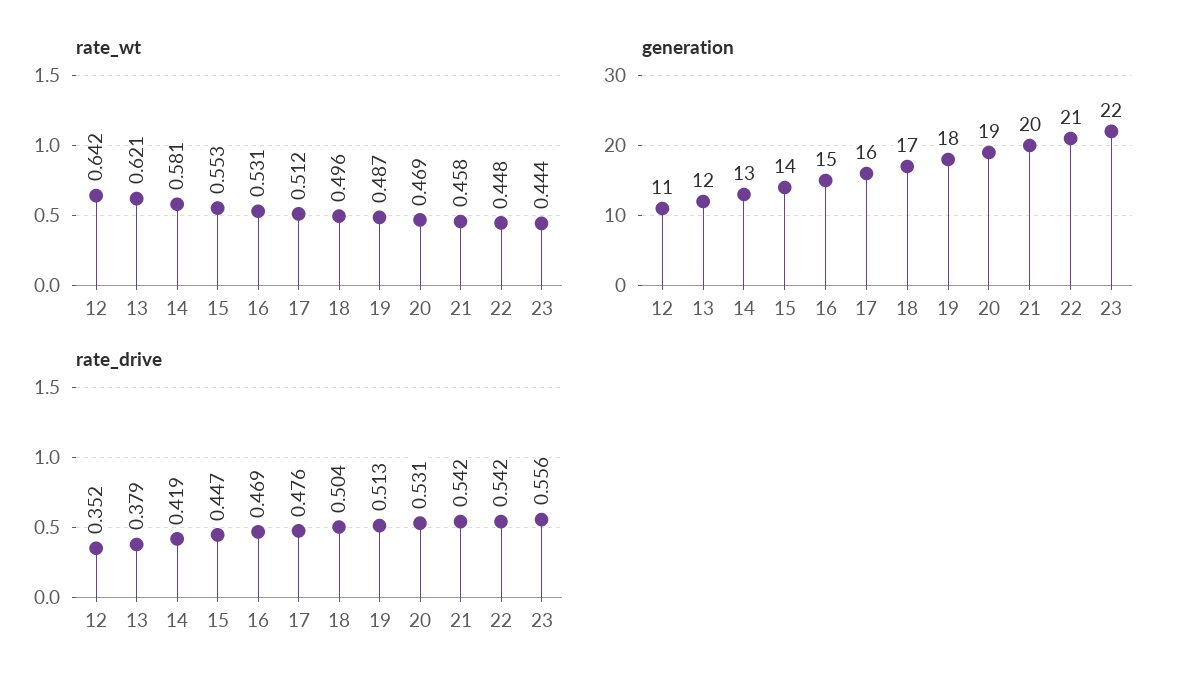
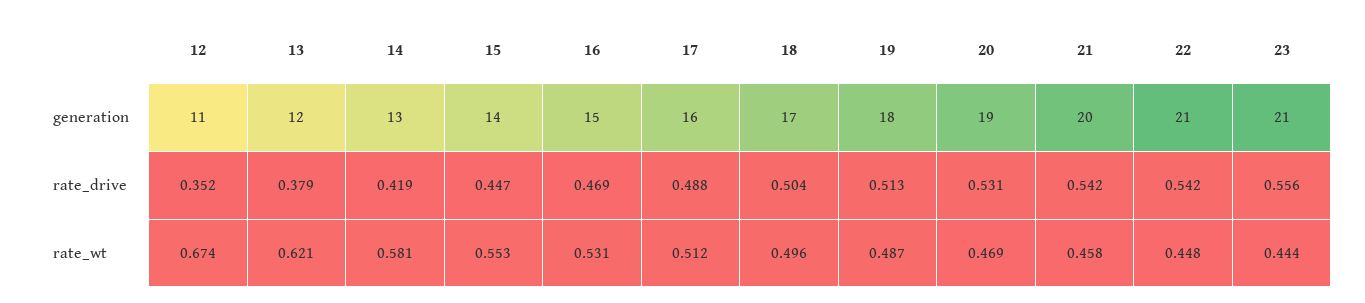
rate_wt, 12: 0.642 -> 0.674
generation, 23: 22 -> 21
rate_drive, 17: 0.476 -> 0.488

